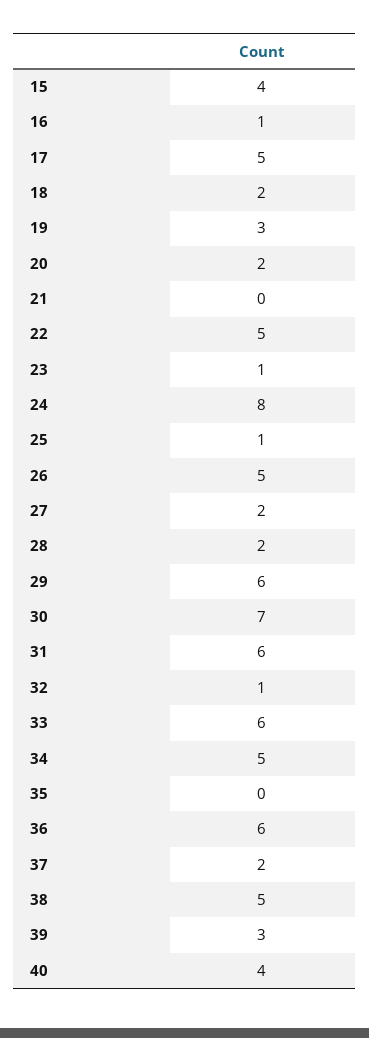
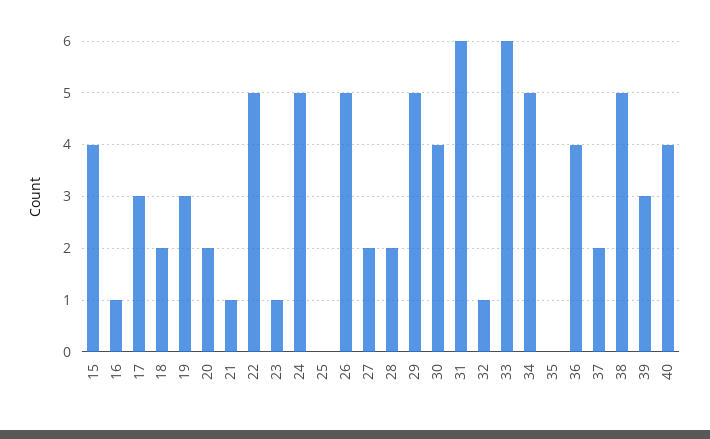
17: 5 -> 3
21: 0 -> 1
24: 8 -> 5
25: 1 -> 0
29: 6 -> 5
30: 7 -> 4
36: 6 -> 4

